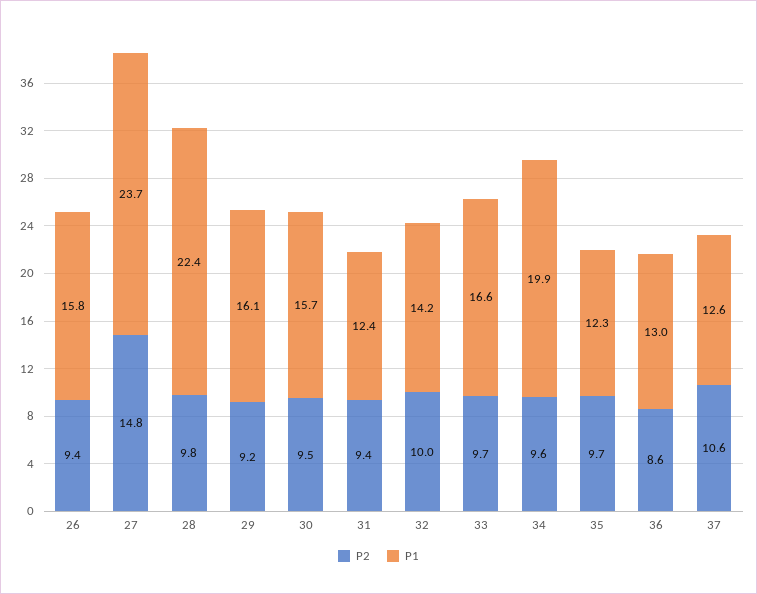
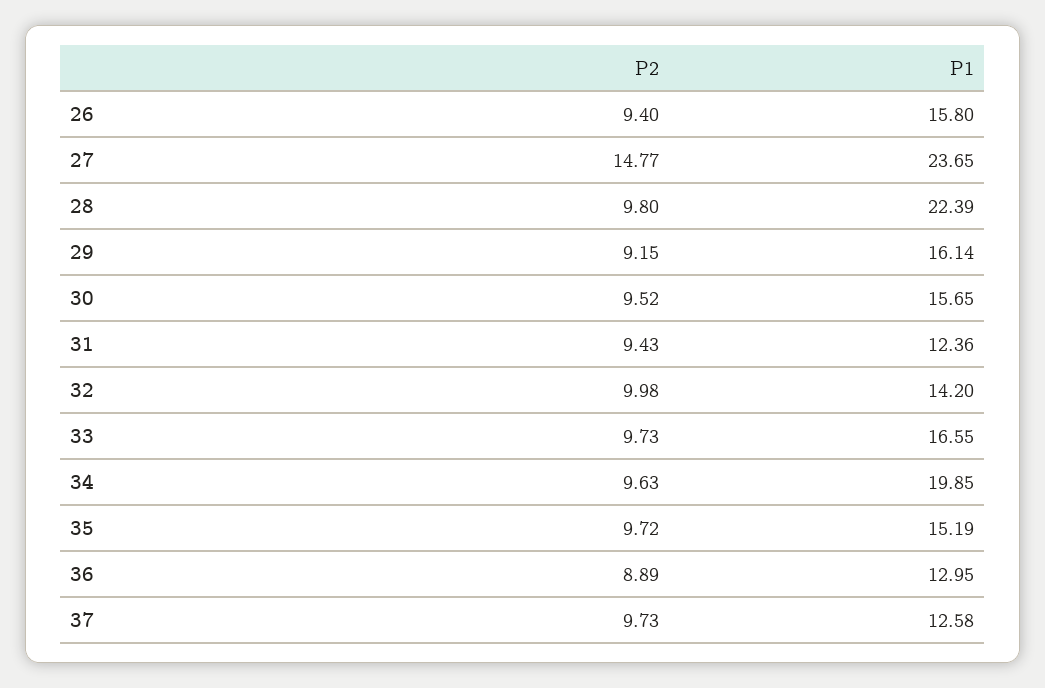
P1, 35: 12.3 -> 15.19
P2, 36: 8.6 -> 8.89
P2, 37: 10.6 -> 9.73

